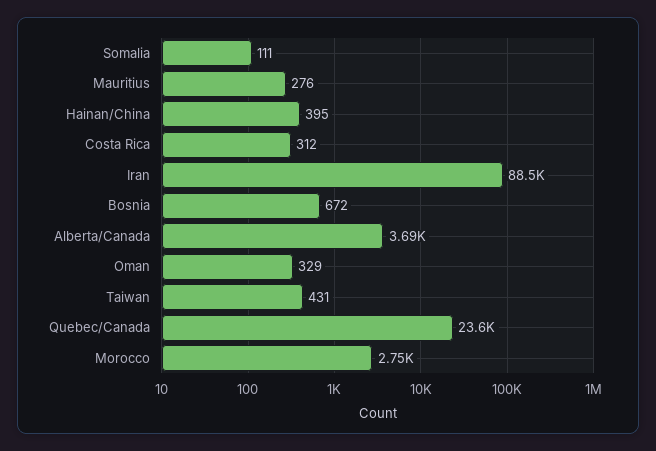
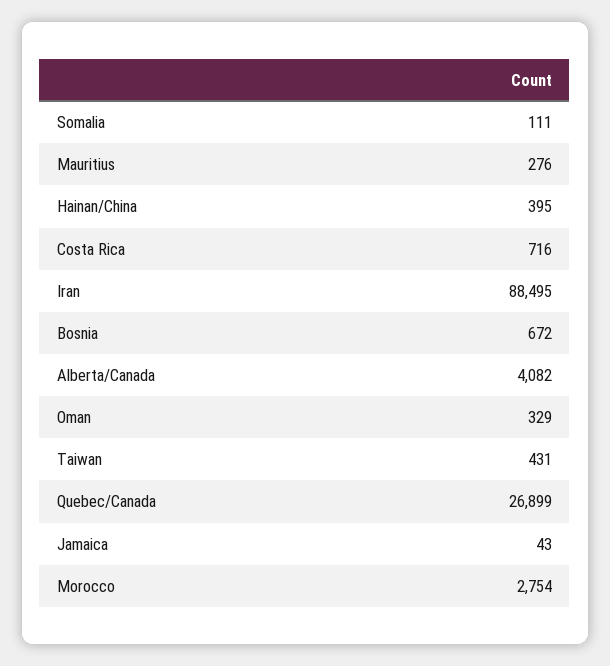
Costa Rica: 312 -> 716
Alberta/Canada: 3690 -> 4082
Quebec/Canada: 23600 -> 26899
Jamaica: none -> 43

